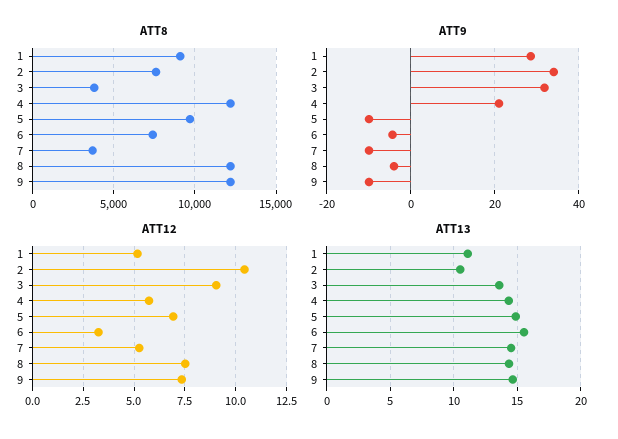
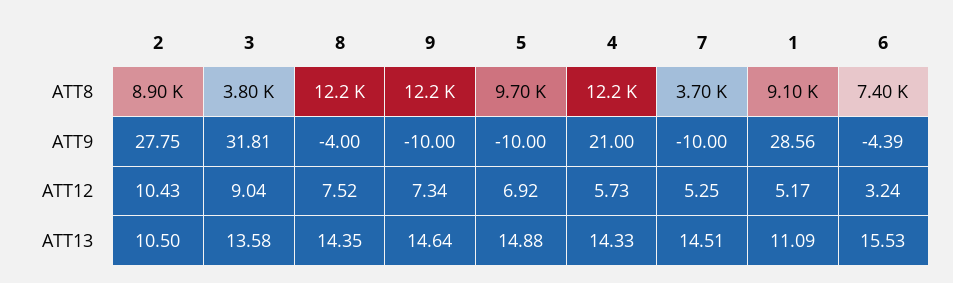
ATT8, 2: 7500 -> 8900
ATT9, 2: 34 -> 27.75

